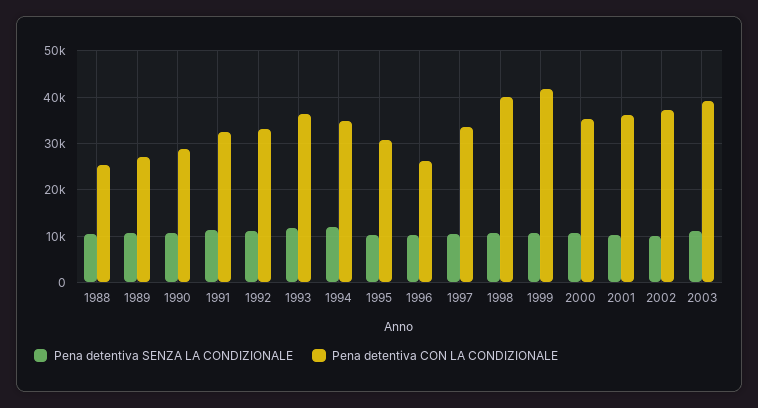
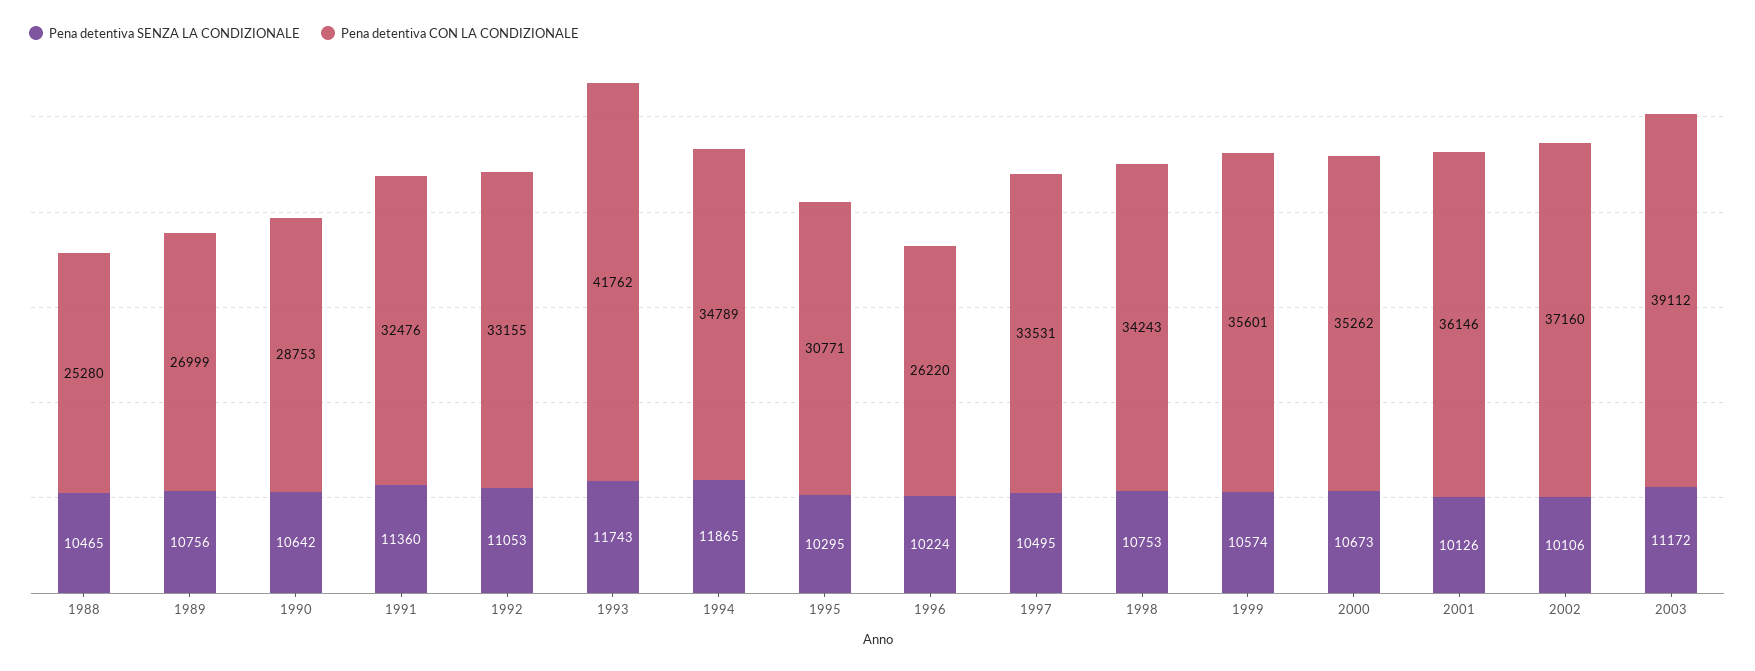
Pena detentiva CON LA CONDIZIONALE, 1993: 36000 -> 41762
Pena detentiva CON LA CONDIZIONALE, 1998: 40000 -> 34243
Pena detentiva CON LA CONDIZIONALE, 1999: 42000 -> 35601

